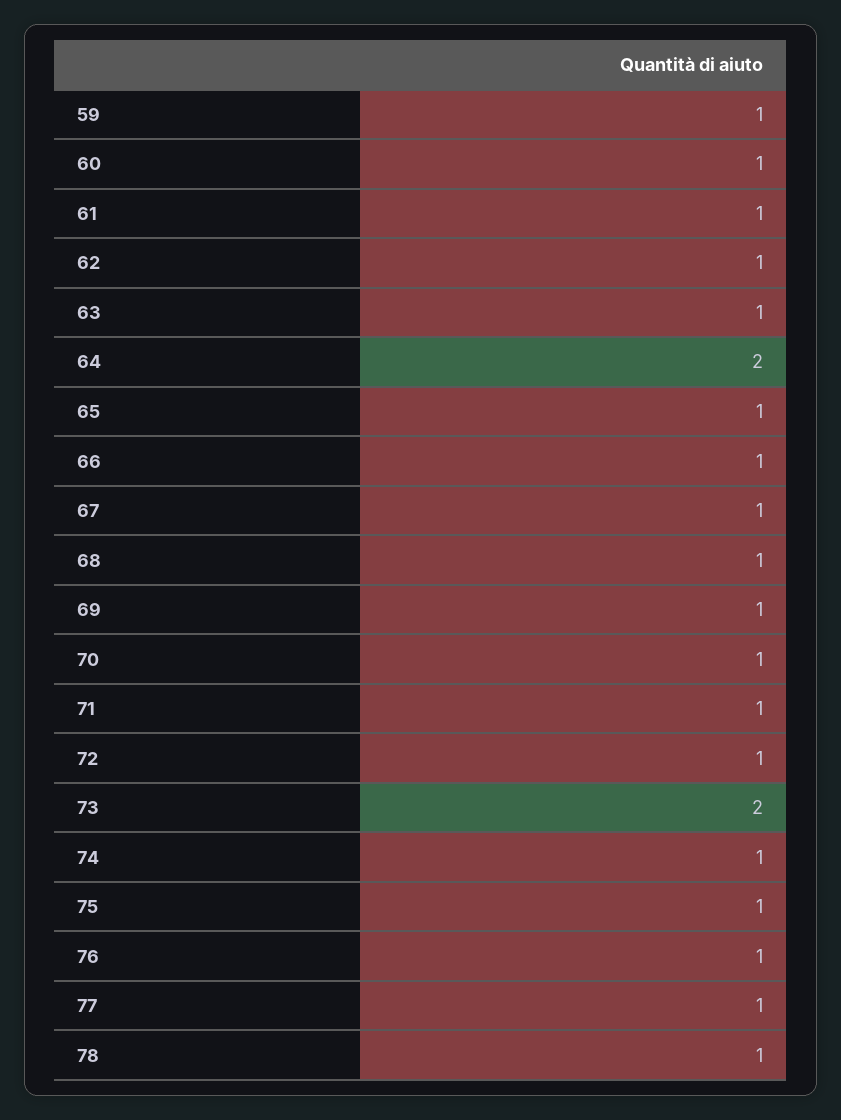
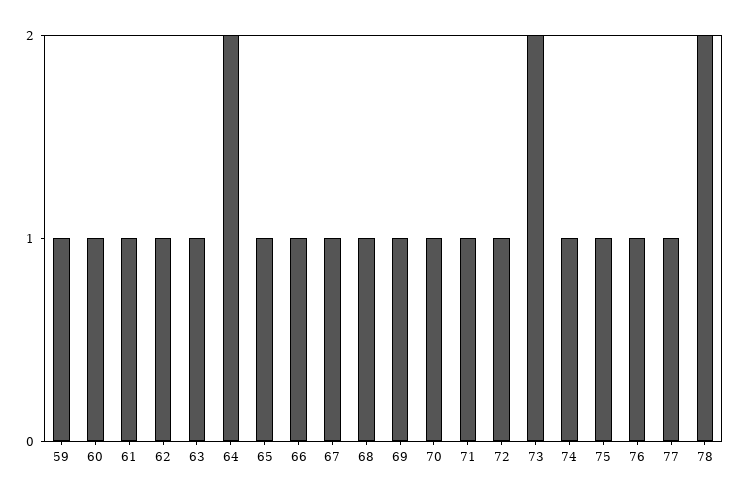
78: 1 -> 2

